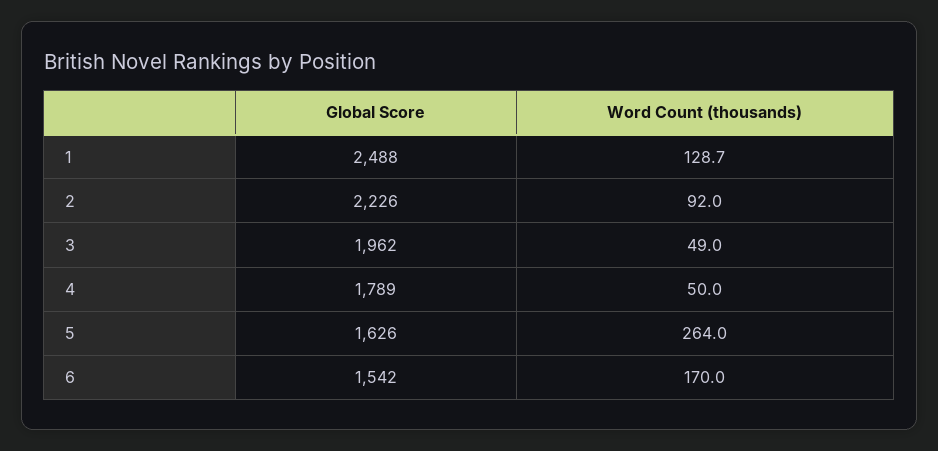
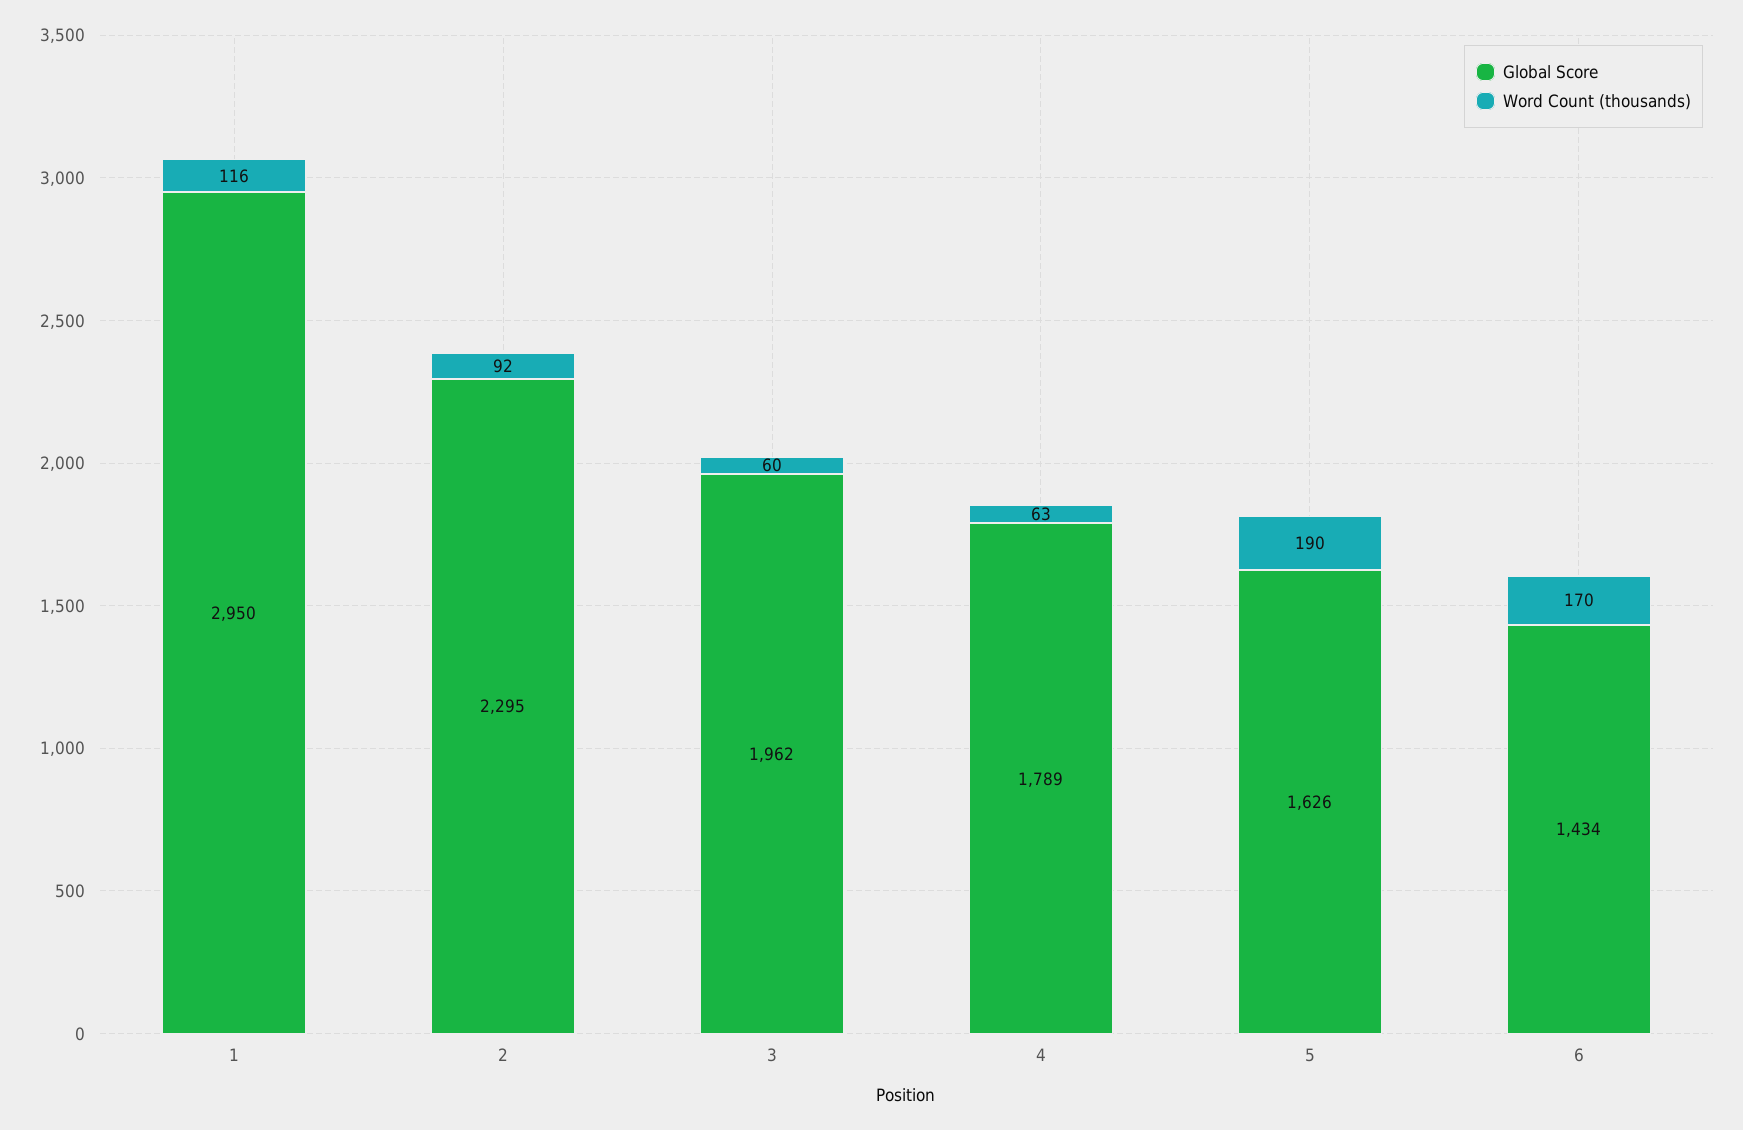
Global Score, 1: 2488 -> 2950
Word Count (thousands), 1: 128.7 -> 116
Global Score, 2: 2226 -> 2295
Word Count (thousands), 3: 49 -> 60
Word Count (thousands), 4: 50 -> 63
Word Count (thousands), 5: 264 -> 190
Global Score, 6: 1542 -> 1434

